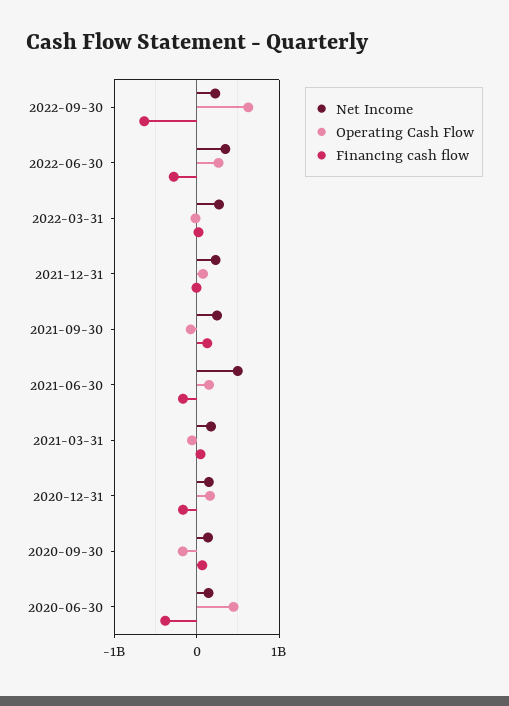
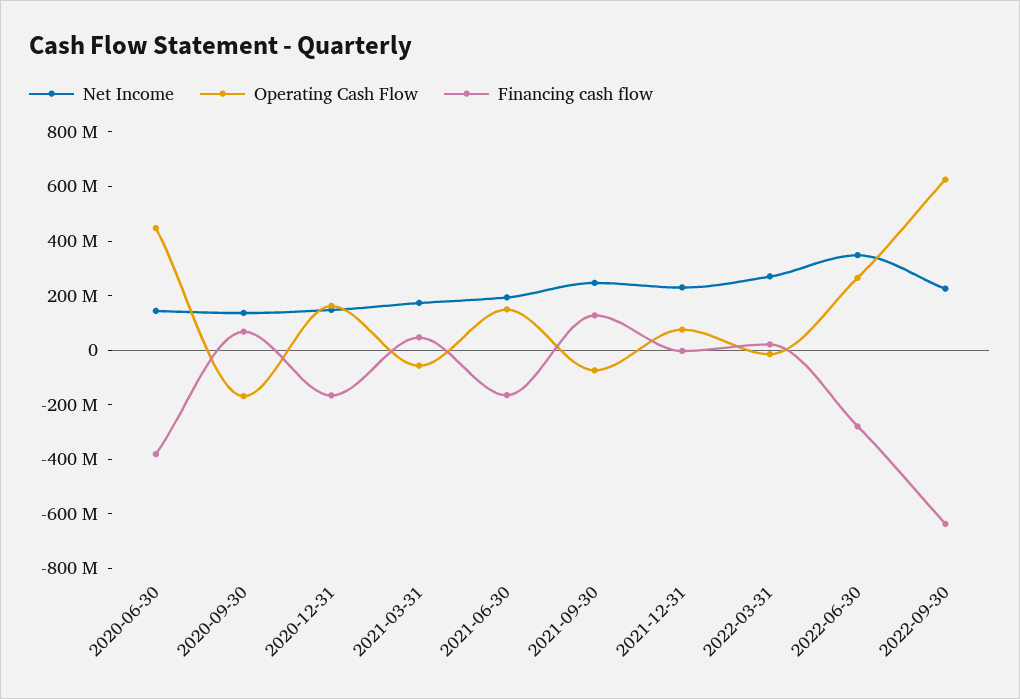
Net Income, 2021-06-30: 500000000 -> 200000000

